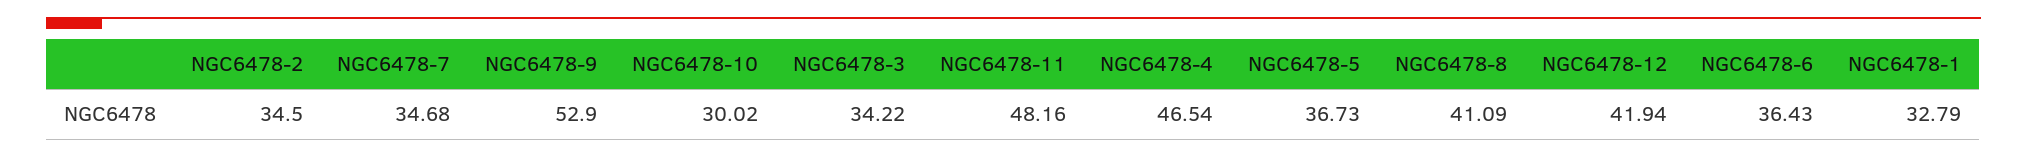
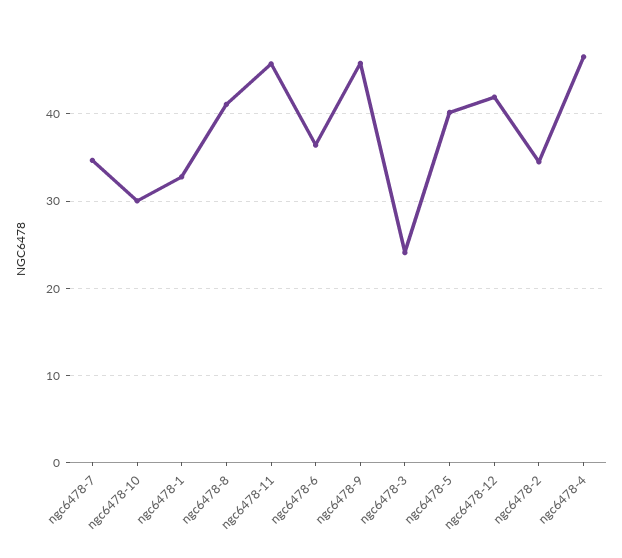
NGC6478-9: 52.9 -> 46
NGC6478-3: 34.22 -> 24
NGC6478-11: 48.16 -> 46
NGC6478-5: 36.73 -> 40

